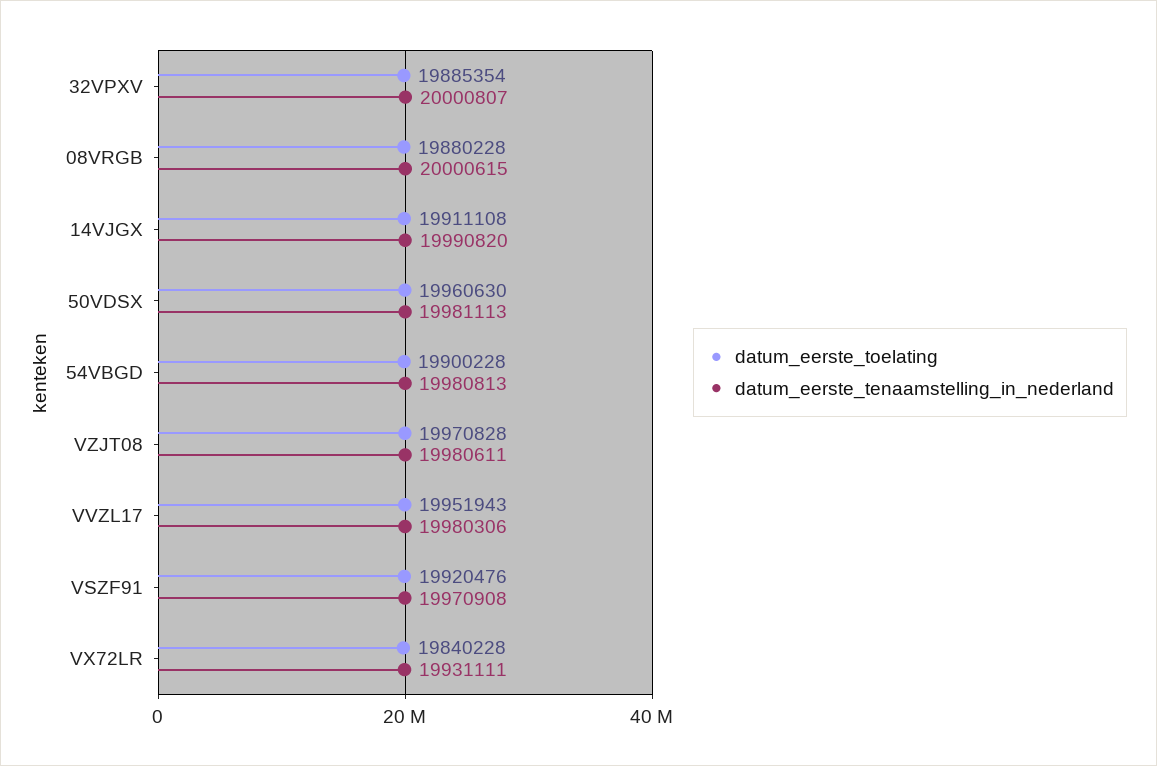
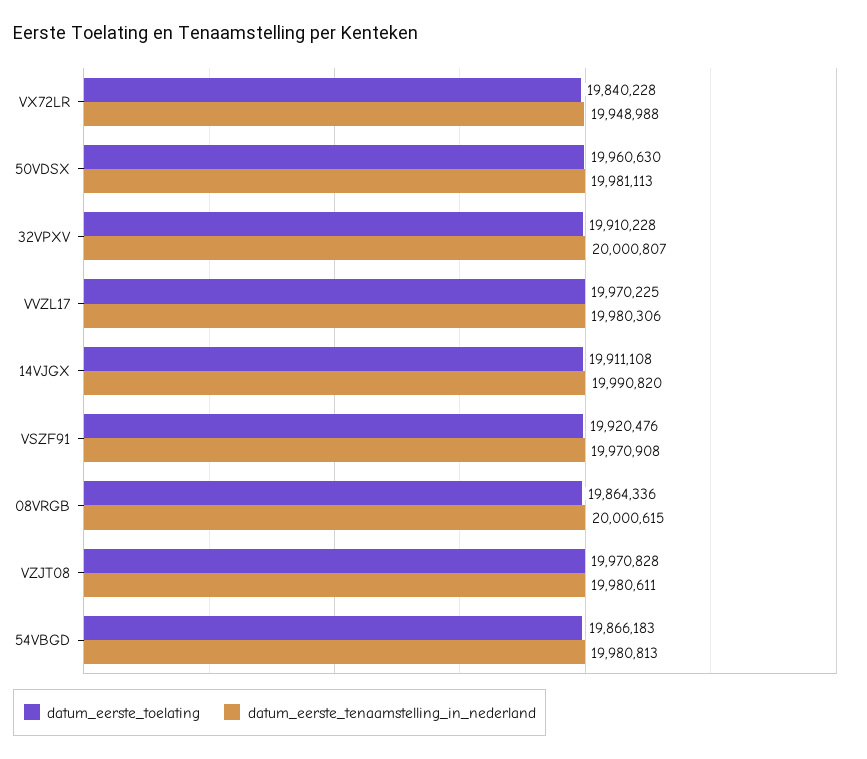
datum_eerste_toelating, 32VPXV: 19885354 -> 19910228
datum_eerste_toelating, 08VRGB: 19880228 -> 19864336
datum_eerste_toelating, 54VBGD: 19900228 -> 19866183
datum_eerste_toelating, VVZL17: 19951943 -> 19970225
datum_eerste_tenaamstelling_in_nederland, VX72LR: 19931111 -> 19948988

